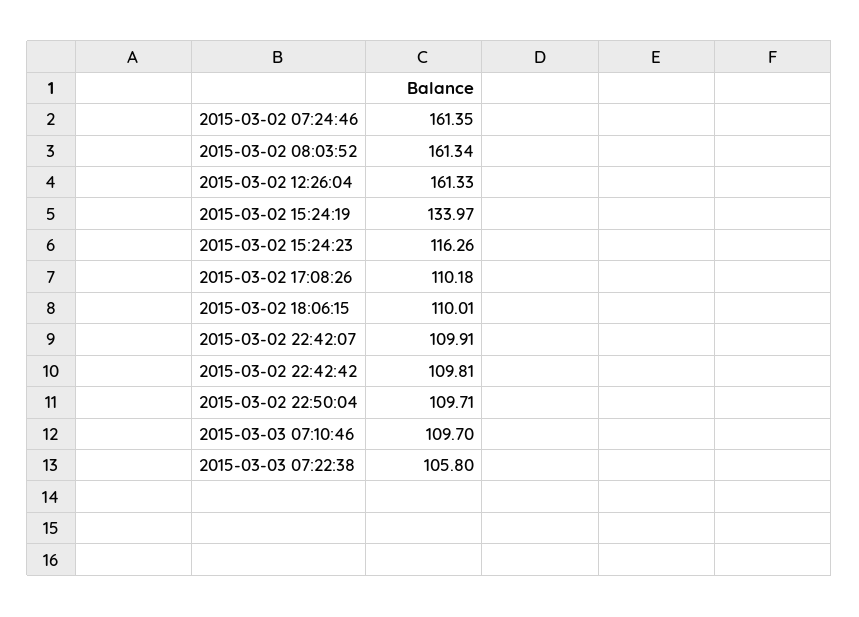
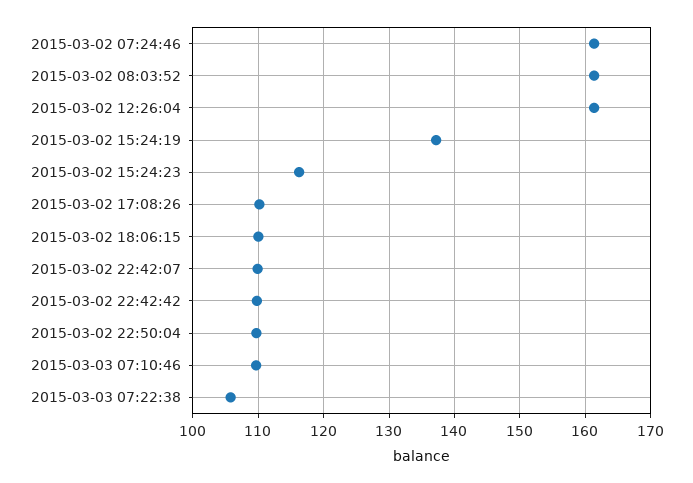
2015-03-02 15:24:19: 133.97 -> 137

